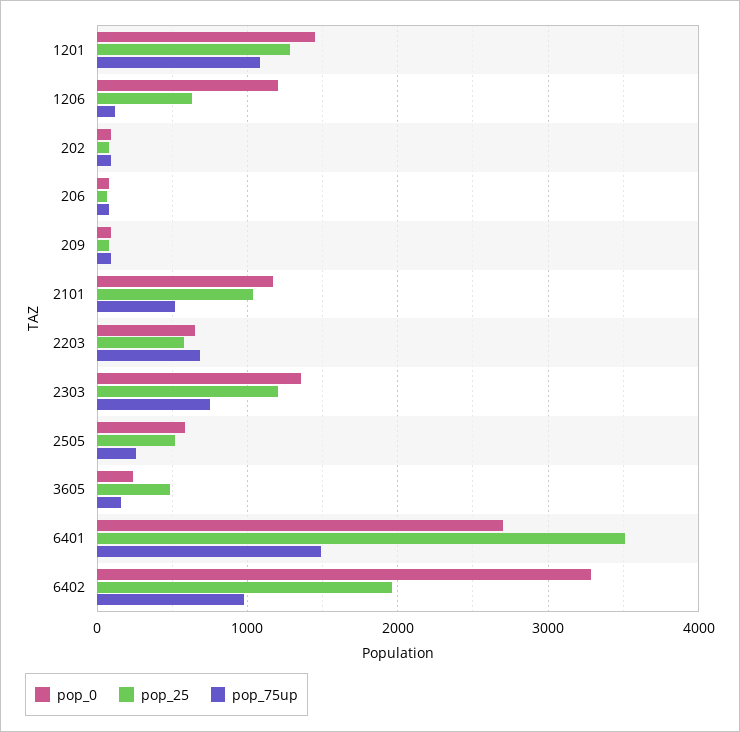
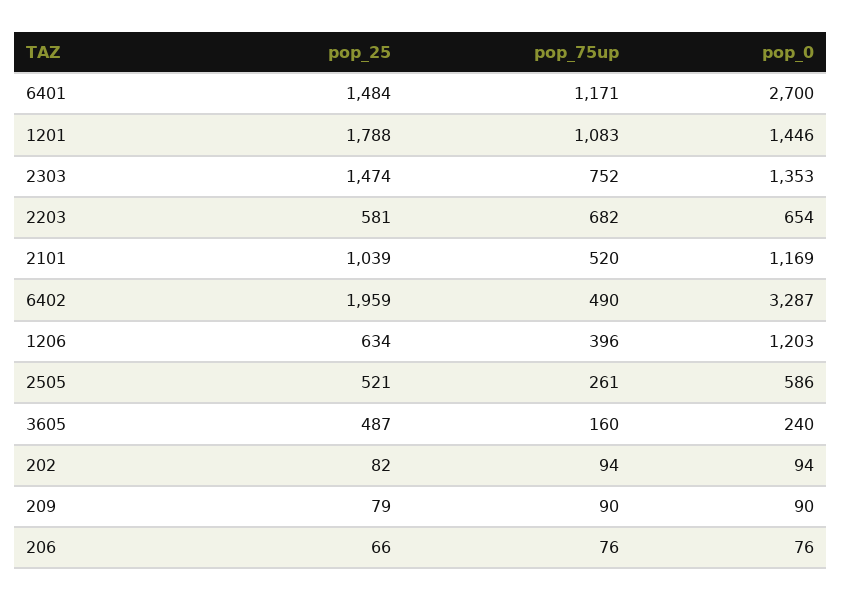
pop_25, 1201: 1300 -> 1788
pop_75up, 1206: 100 -> 396
pop_25, 2303: 1200 -> 1474
pop_25, 6401: 3500 -> 1484
pop_75up, 6401: 1500 -> 1171
pop_75up, 6402: 1000 -> 490

